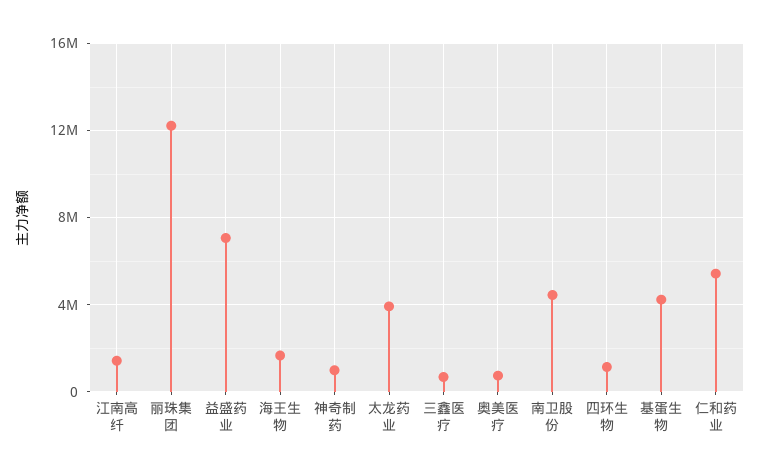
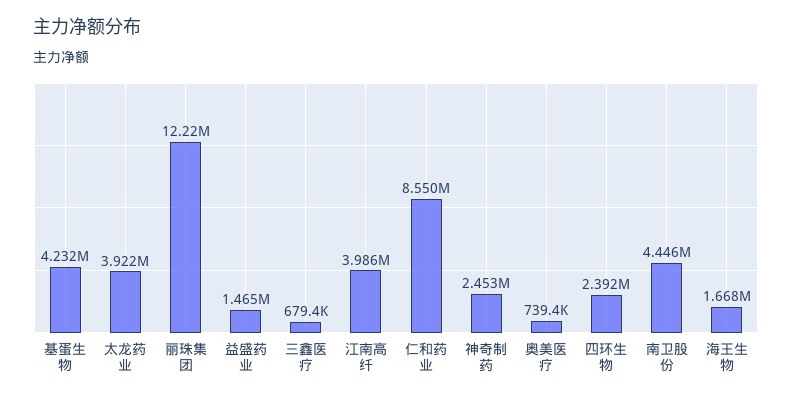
江南高纤: 1500000 -> 3986000
益盛药业: 7000000 -> 1465000
神奇制药: 1000000 -> 2453000
四环生物: 1000000 -> 2392000
仁和药业: 5500000 -> 8550000

